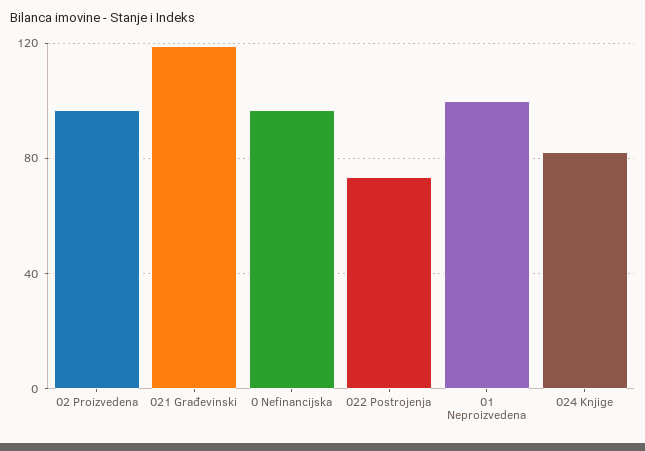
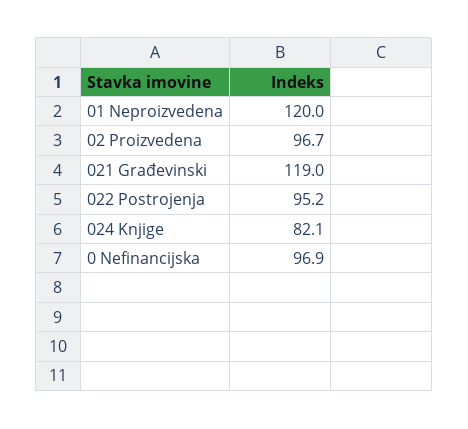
022 Postrojenja: 75 -> 95.2
01 Neproizvedena: 100 -> 120

